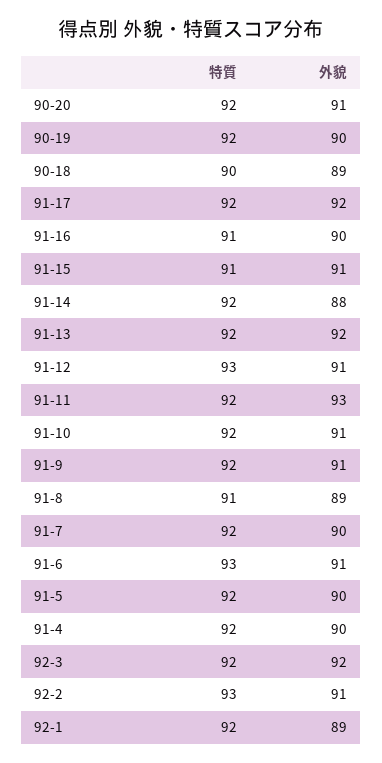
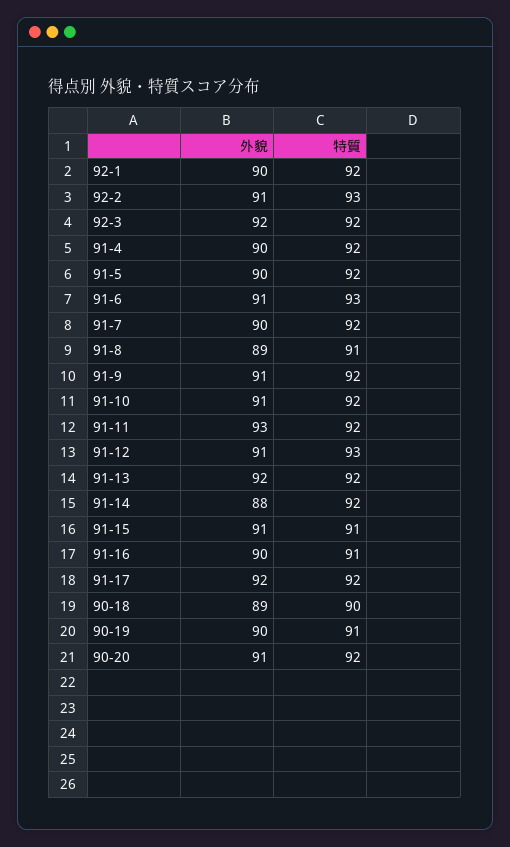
特質, 90-19: 92 -> 91
外貌, 92-1: 89 -> 90

